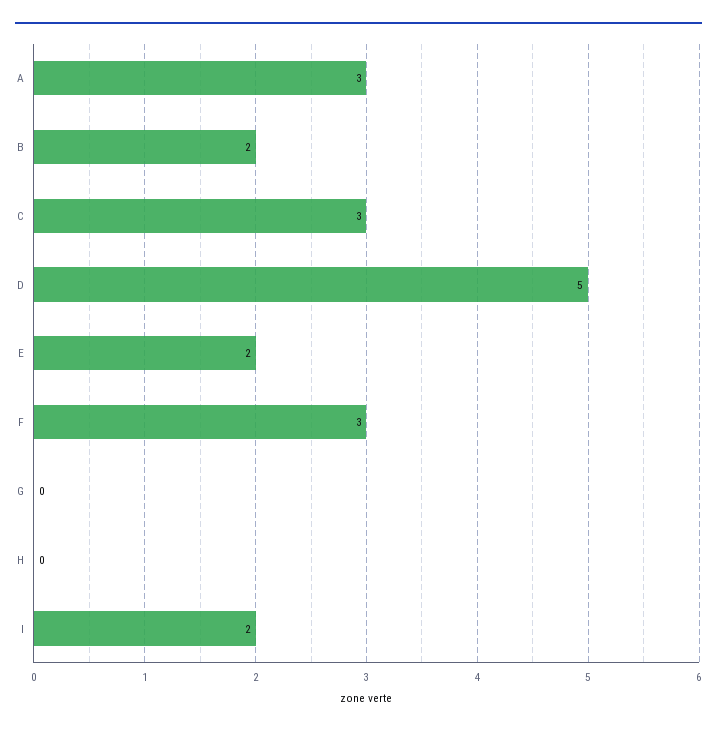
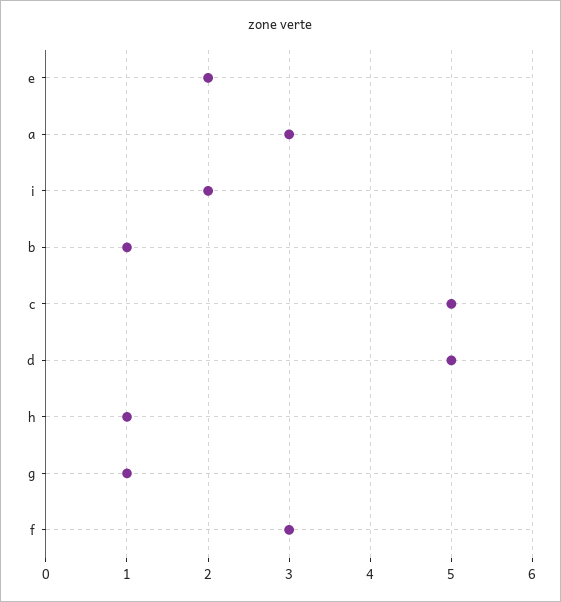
B: 2 -> 1
C: 3 -> 5
G: 0 -> 1
H: 0 -> 1

